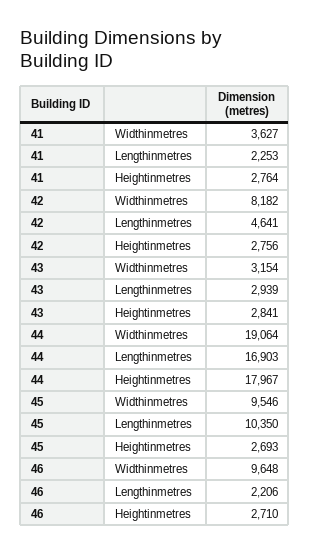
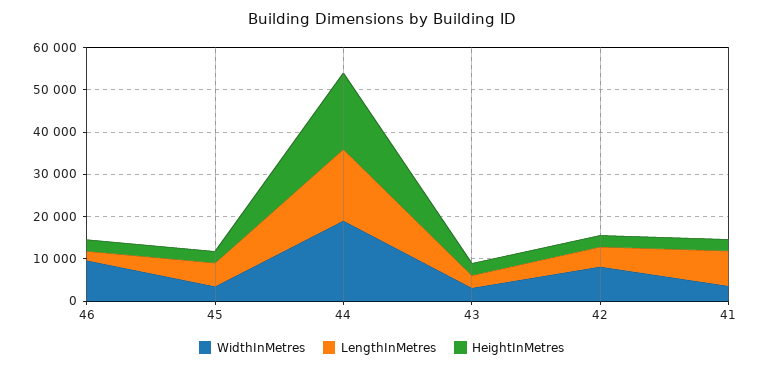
Lengthinmetres, 41: 2253 -> 8000
Widthinmetres, 45: 9546 -> 4000
Lengthinmetres, 45: 10350 -> 6000

